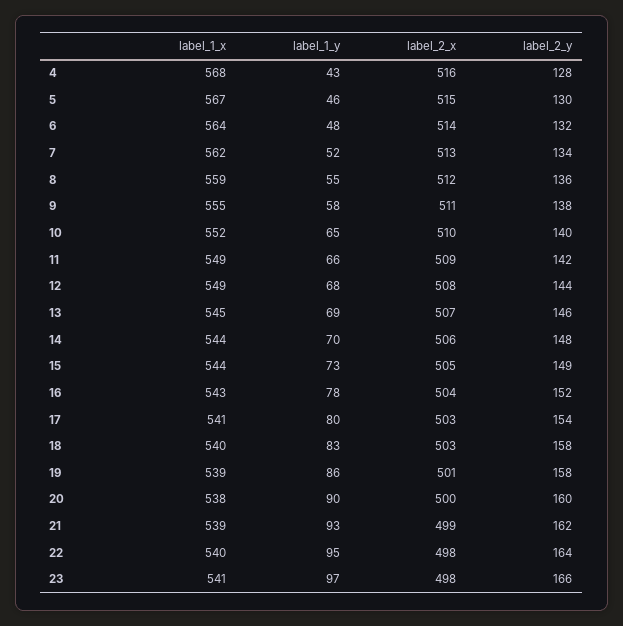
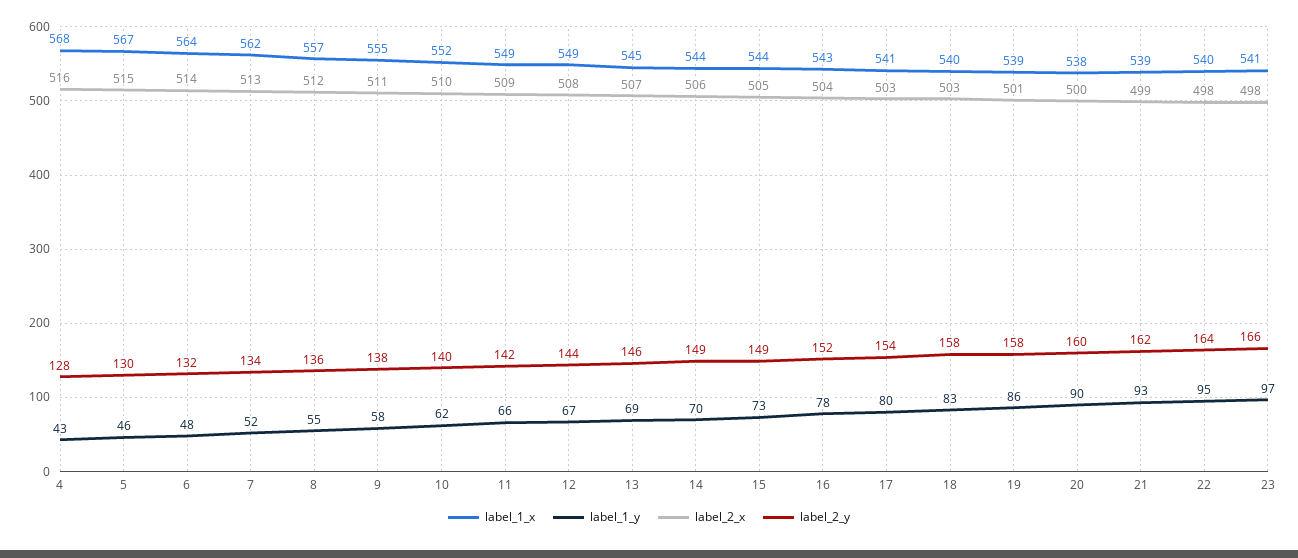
label_1_x, 8: 559 -> 557
label_1_y, 10: 65 -> 62
label_1_y, 12: 68 -> 67
label_2_y, 14: 148 -> 149

